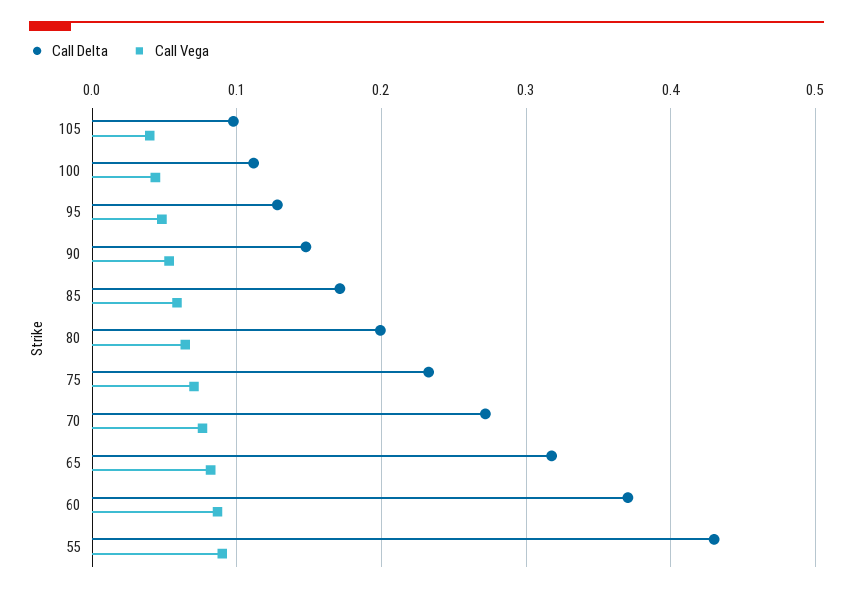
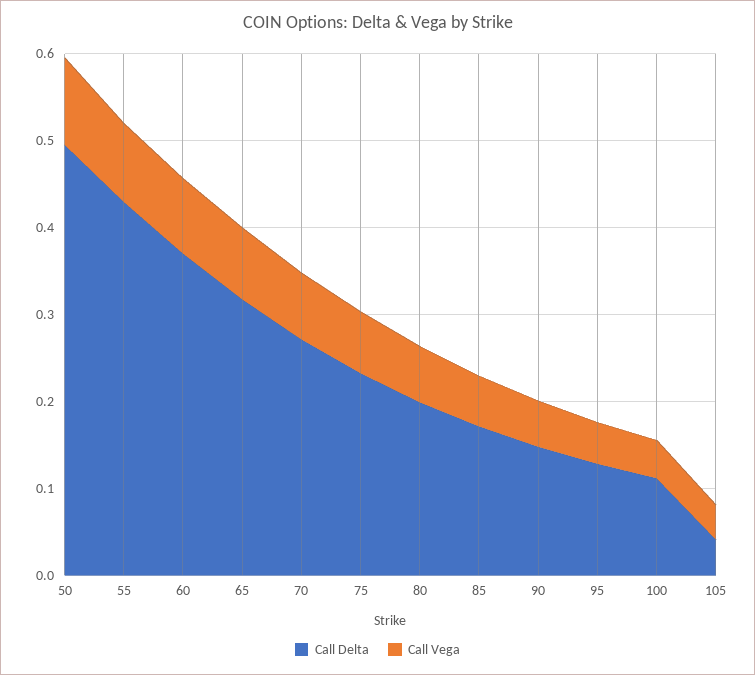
Call Delta, 105: 0.1 -> 0.04
Call Delta, 50: none -> 0.5
Call Vega, 50: none -> 0.1

